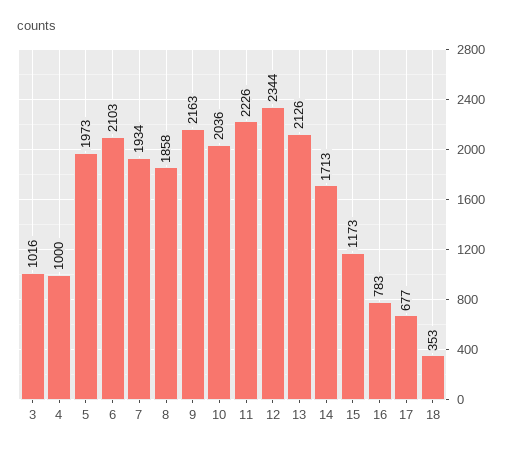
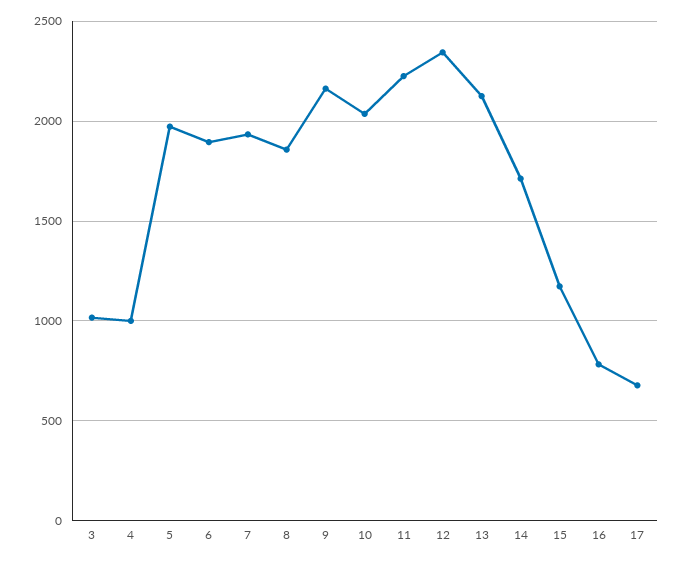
6: 2103 -> 1900
18: 353 -> none

